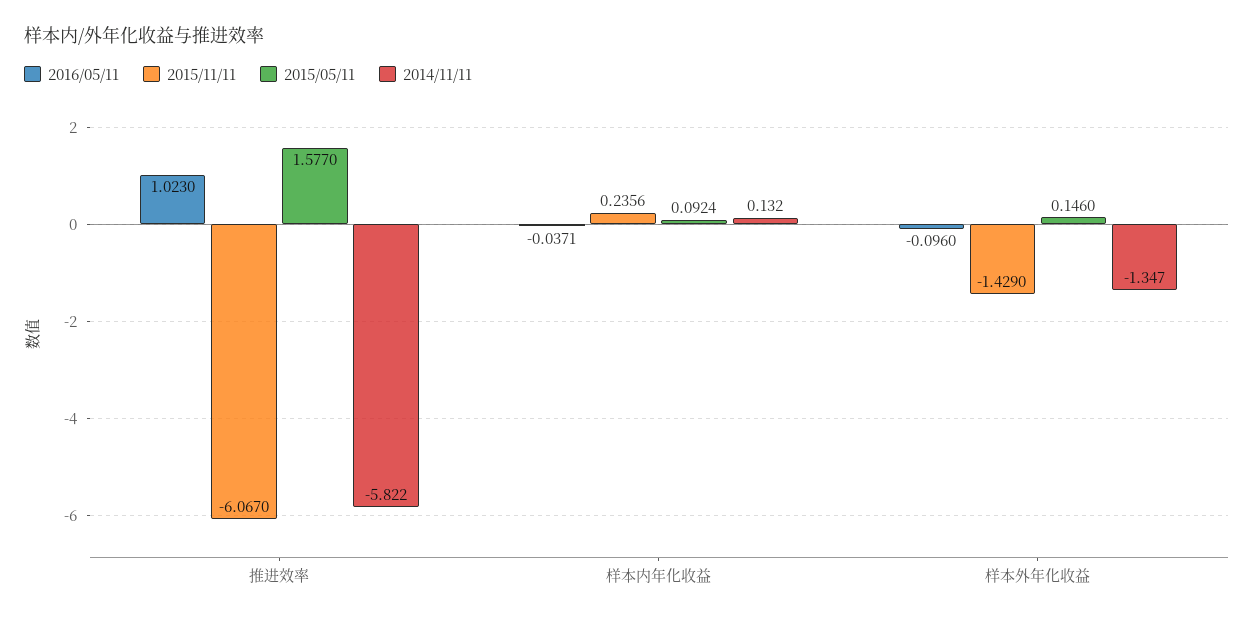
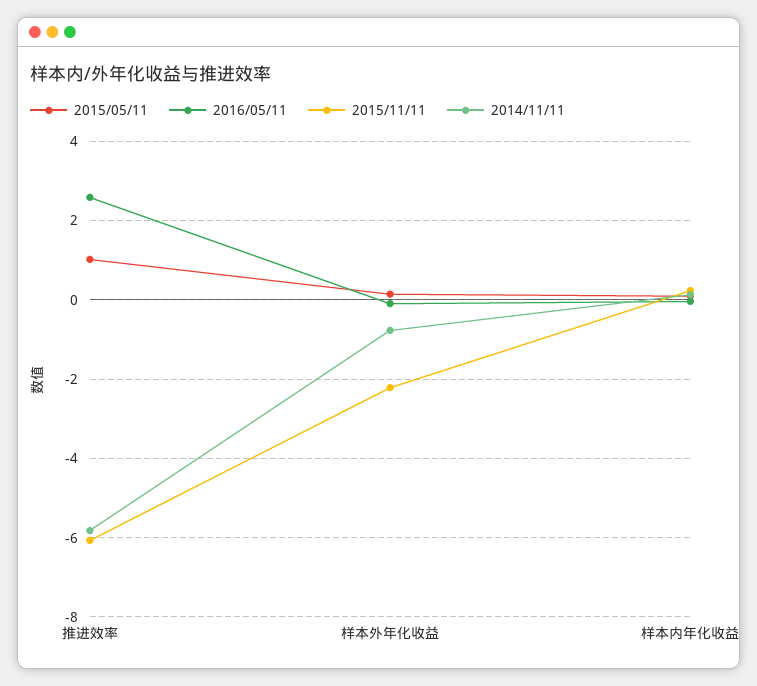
2016/05/11, 推进效率: 1.023 -> 2.6
2015/05/11, 推进效率: 1.577 -> 1
2015/11/11, 样本外年化收益: -1.429 -> -2.2
2014/11/11, 样本外年化收益: -1.347 -> -0.8

